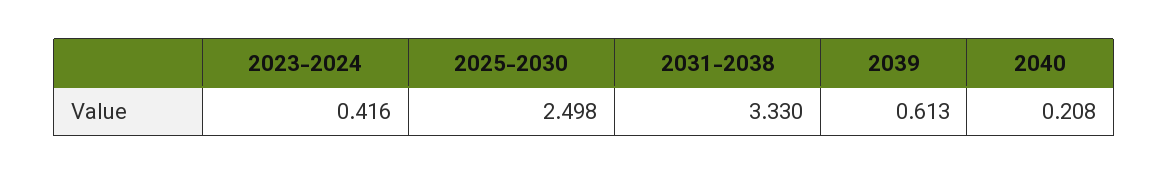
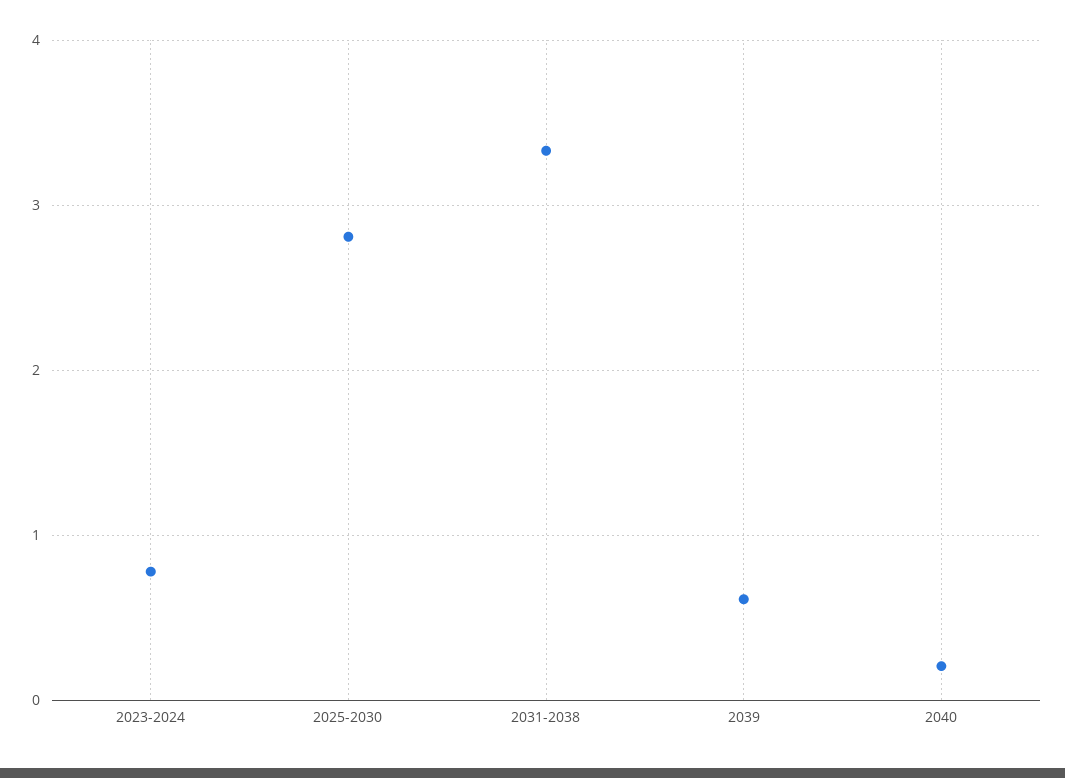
2023-2024: 0.416 -> 0.8
2025-2030: 2.498 -> 2.8

